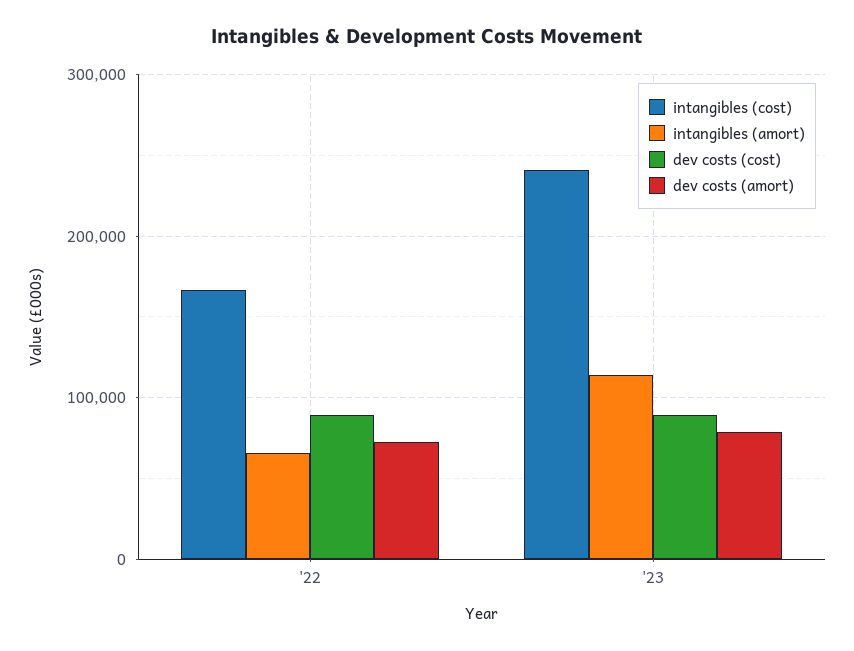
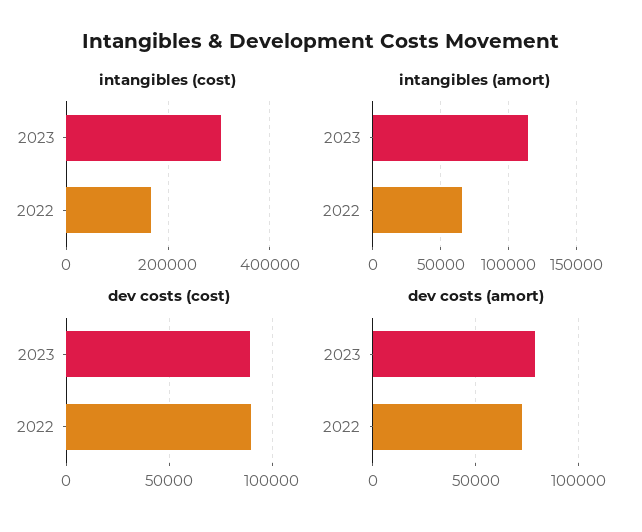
intangibles (cost), '23: 240000 -> 300000

